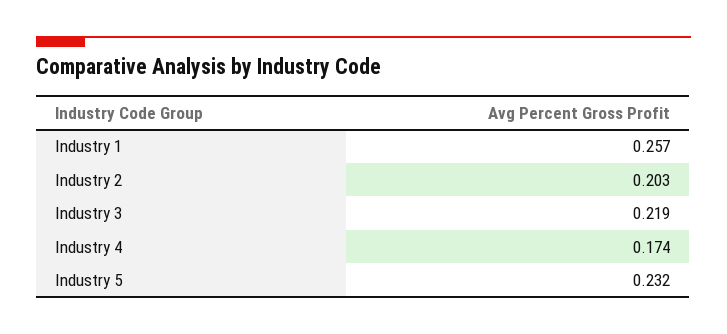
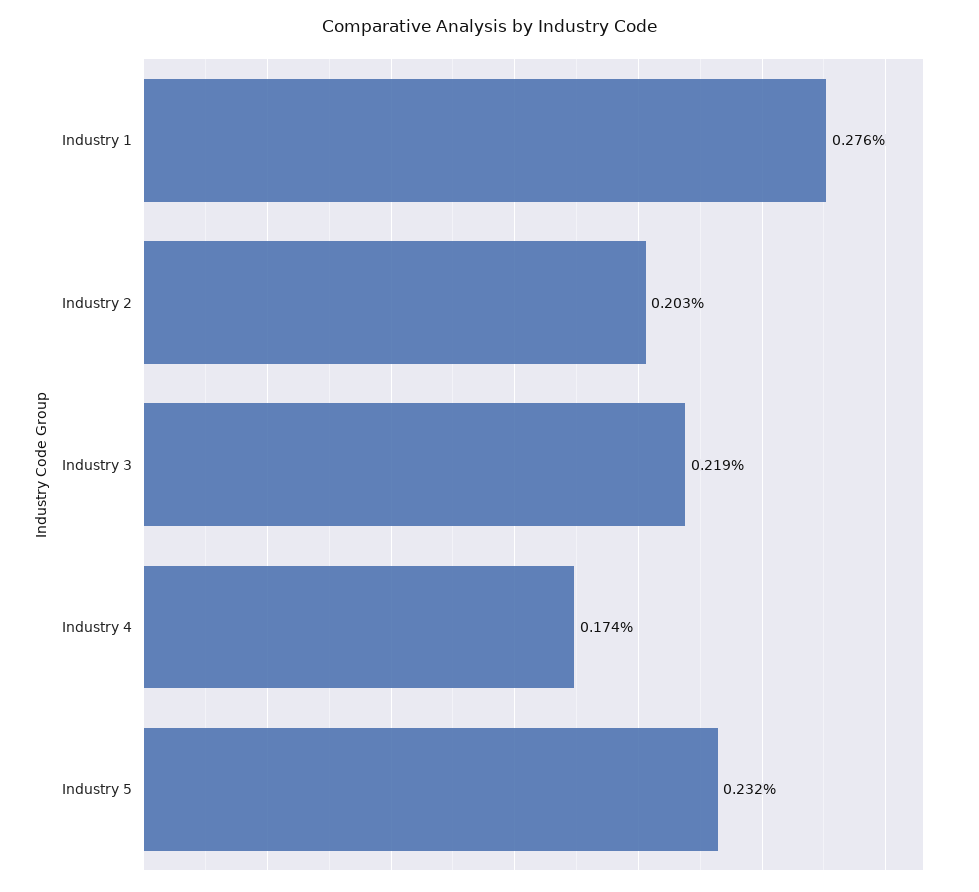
Industry 1: 0.257 -> 0.276

